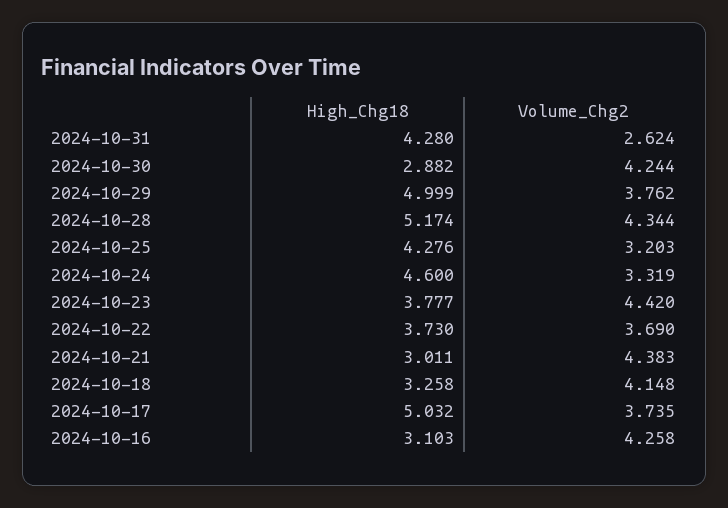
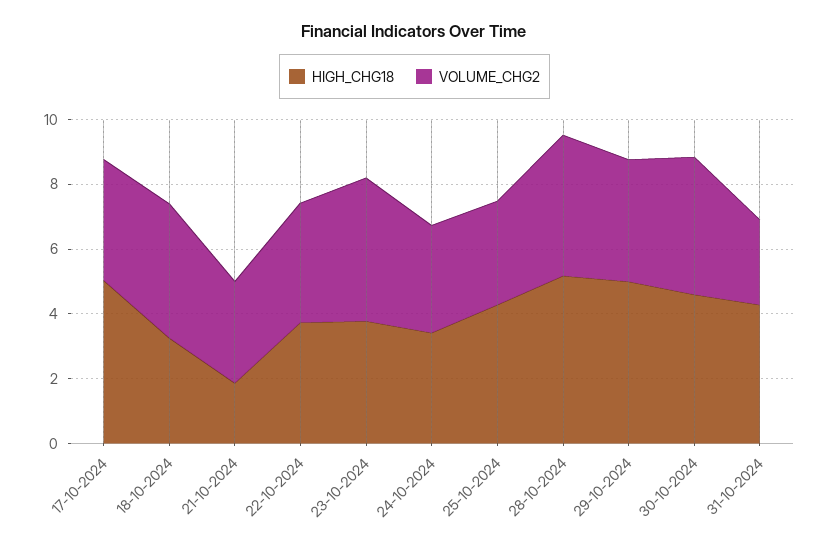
High_Chg18, 2024-10-30: 2.882 -> 4.5
High_Chg18, 2024-10-24: 4.6 -> 3.5
High_Chg18, 2024-10-21: 3.011 -> 2
Volume_Chg2, 2024-10-21: 4.383 -> 3
High_Chg18, 2024-10-16: 3.103 -> none
Volume_Chg2, 2024-10-16: 4.258 -> none

